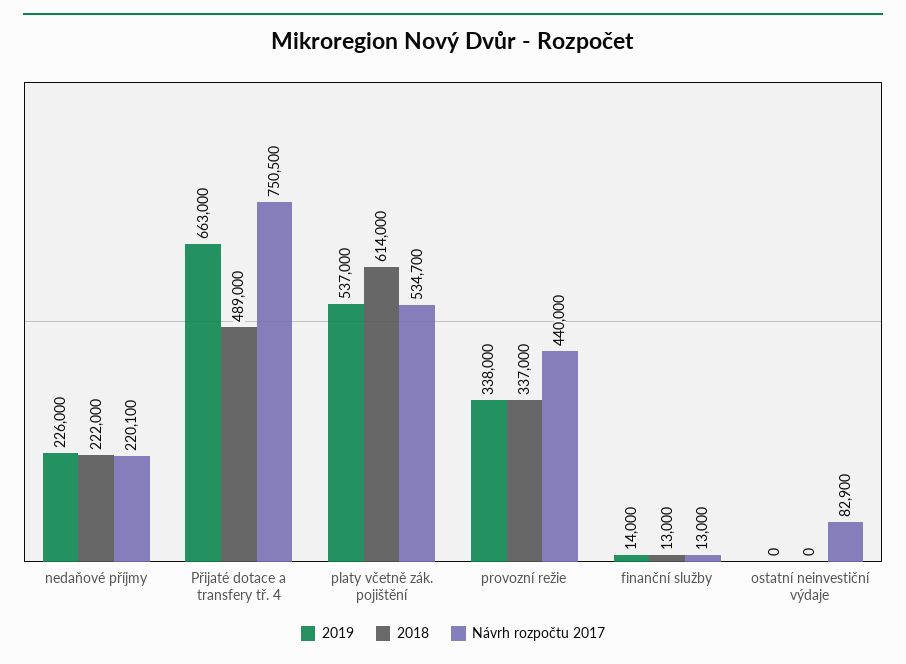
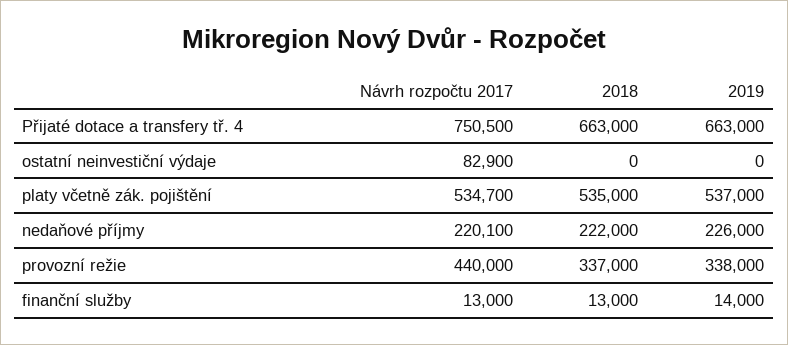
2018, Přijaté dotace a transfery tř. 4: 489000 -> 663000
2018, platy včetně zák. pojištění: 614000 -> 535000

